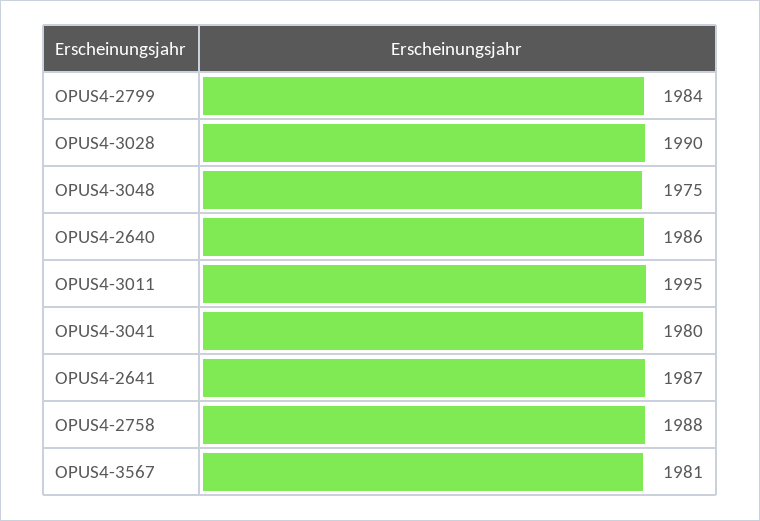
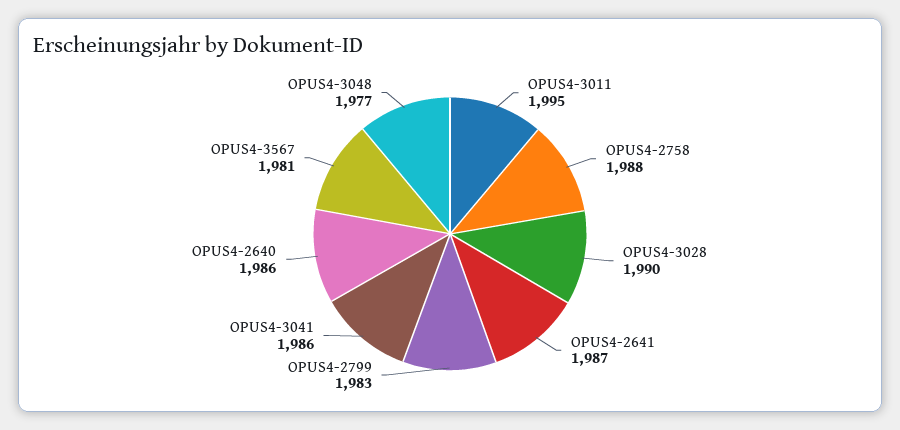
OPUS4-2799: 1984 -> 1983
OPUS4-3048: 1975 -> 1977
OPUS4-3041: 1980 -> 1986

